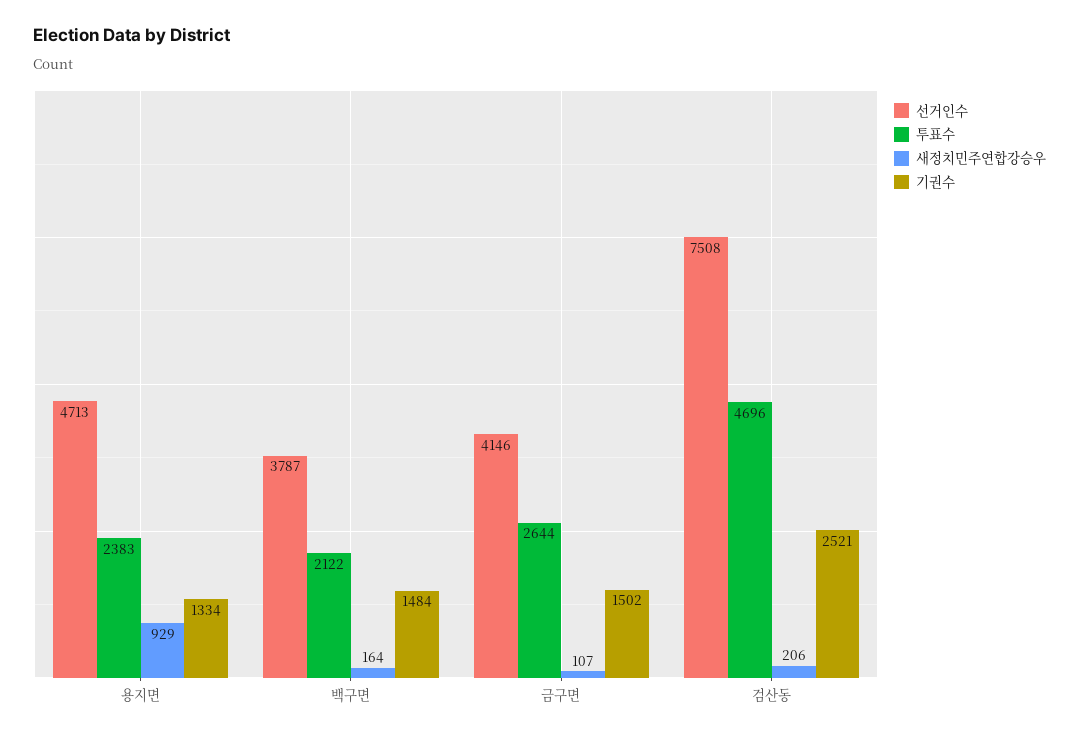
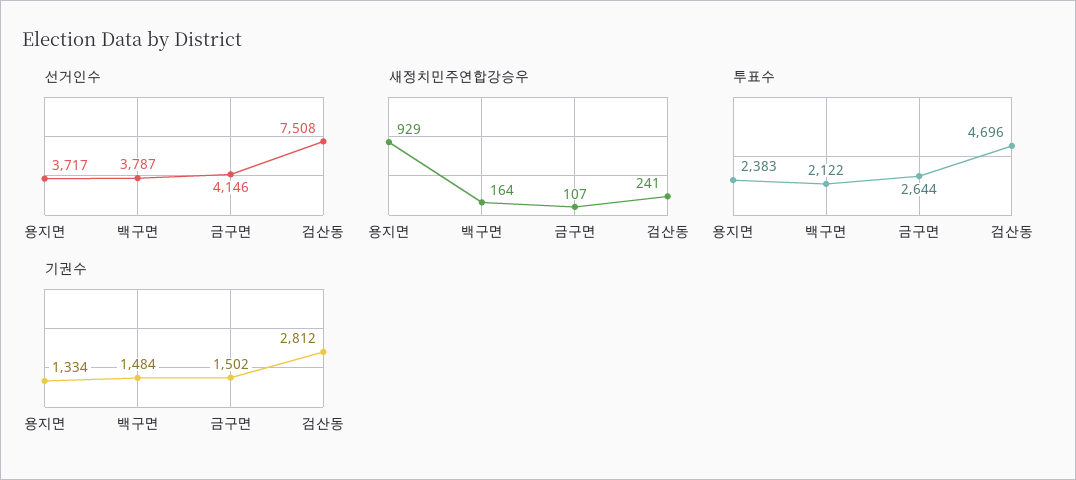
선거인수, 용지면: 4713 -> 3717
새정치민주연합강승우, 검산동: 206 -> 241
기권수, 검산동: 2521 -> 2812

